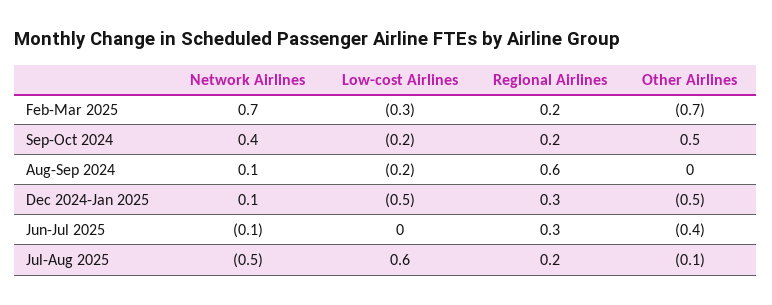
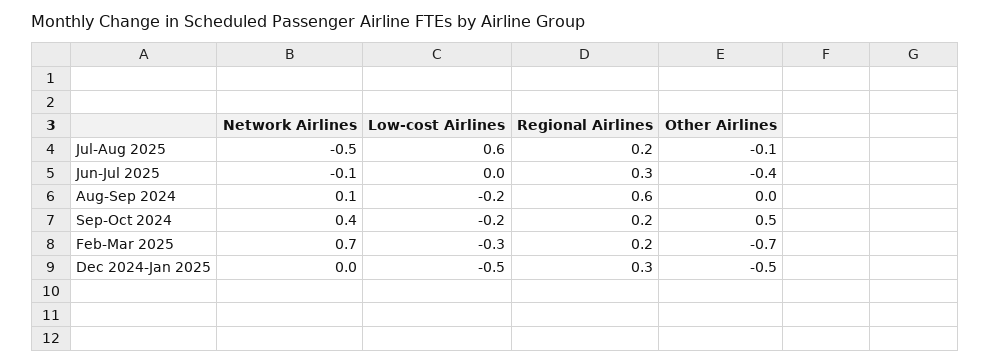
Network Airlines, Dec 2024-Jan 2025: 0.1 -> 0

